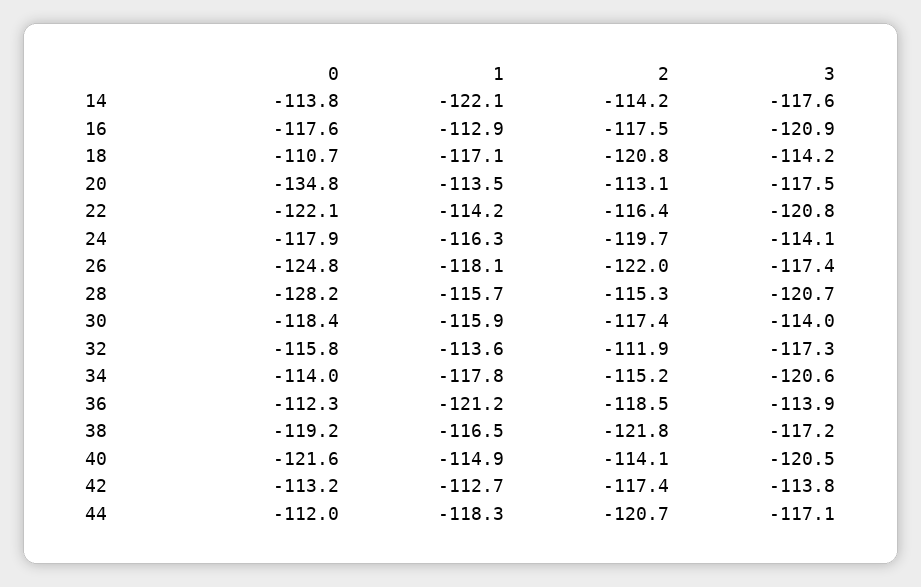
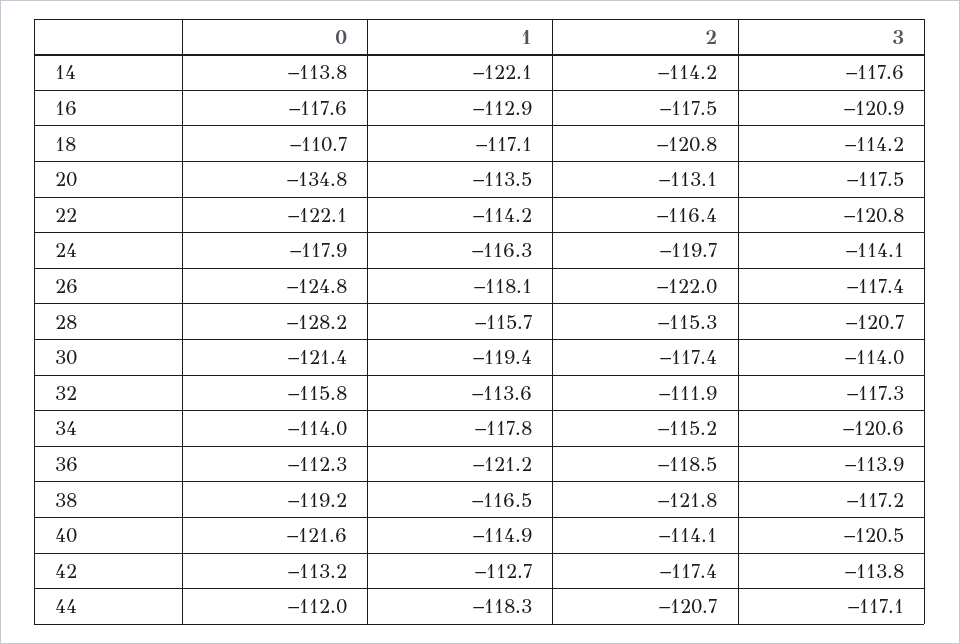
0, 30: -118.4 -> -121.4
1, 30: -115.9 -> -119.4

